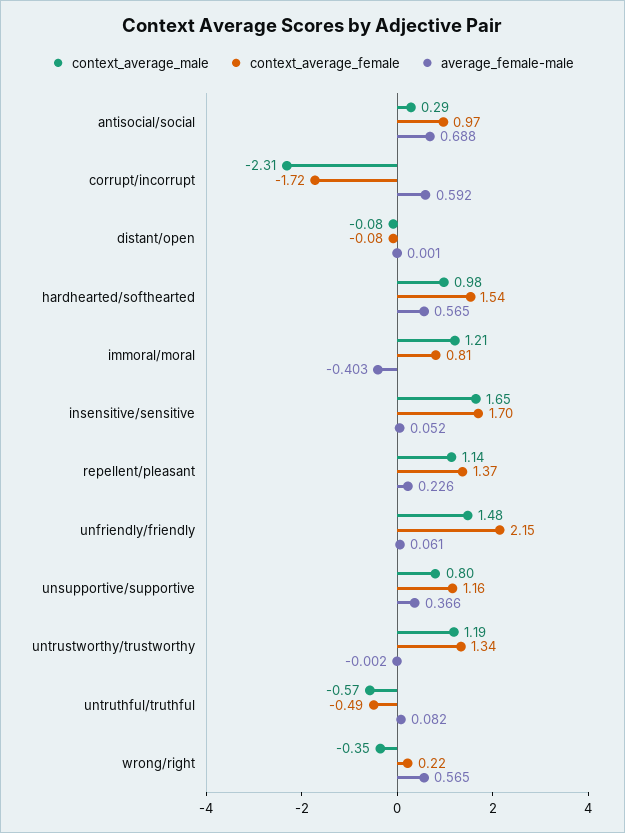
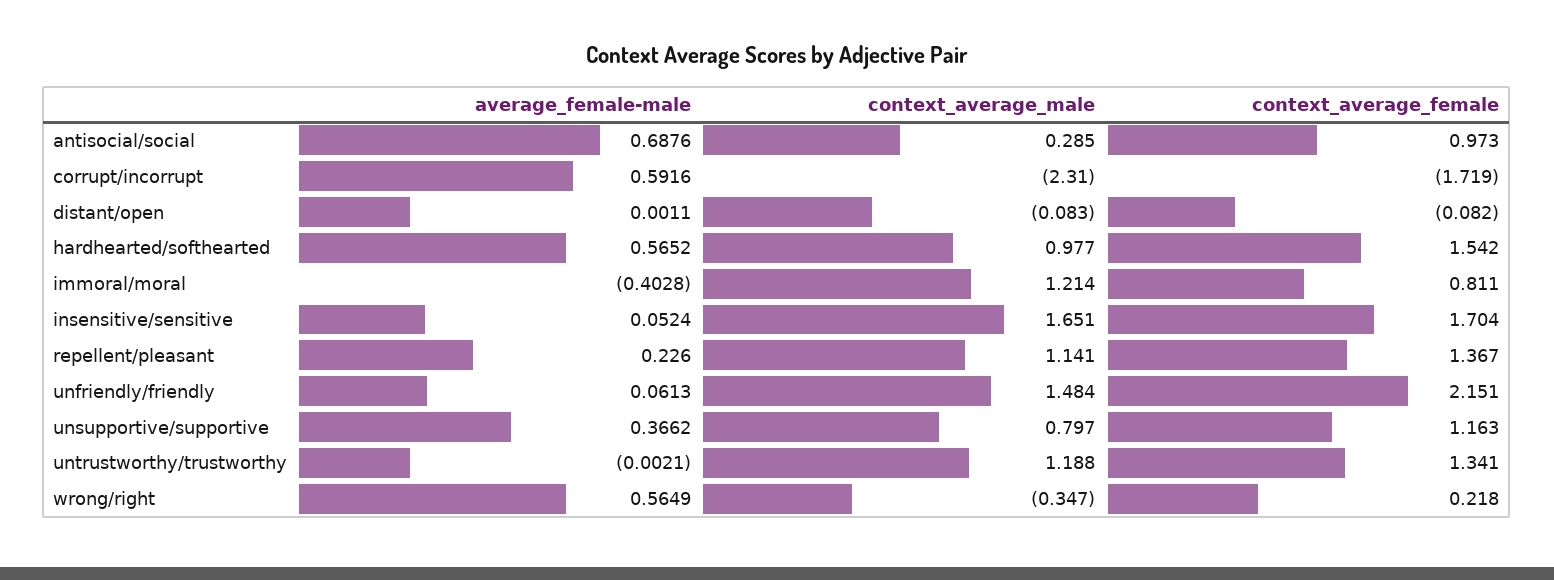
context_average_male, untruthful/truthful: -0.57 -> none
context_average_female, untruthful/truthful: -0.49 -> none
average_female-male, untruthful/truthful: 0.082 -> none

